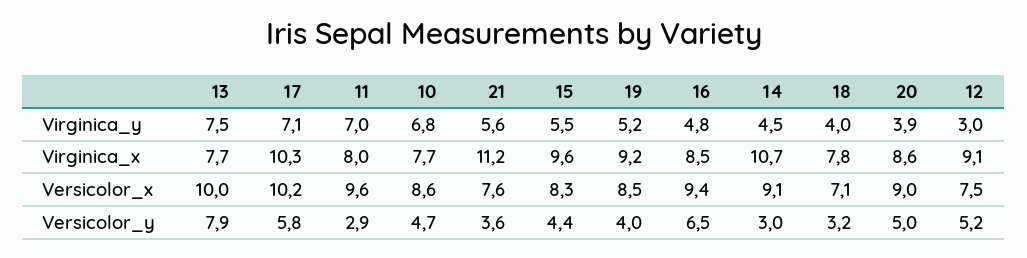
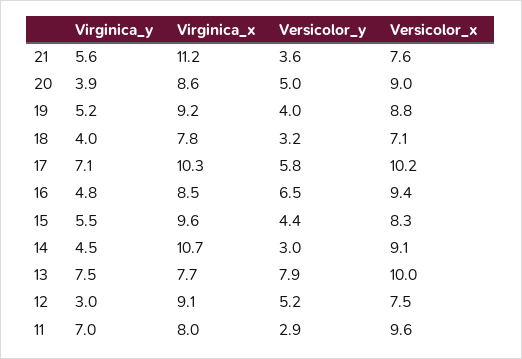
10, Virginica_y: 6.8 -> none
10, Virginica_x: 7.7 -> none
10, Versicolor_x: 8.6 -> none
19, Versicolor_x: 8.5 -> 8.8
10, Versicolor_y: 4.7 -> none

